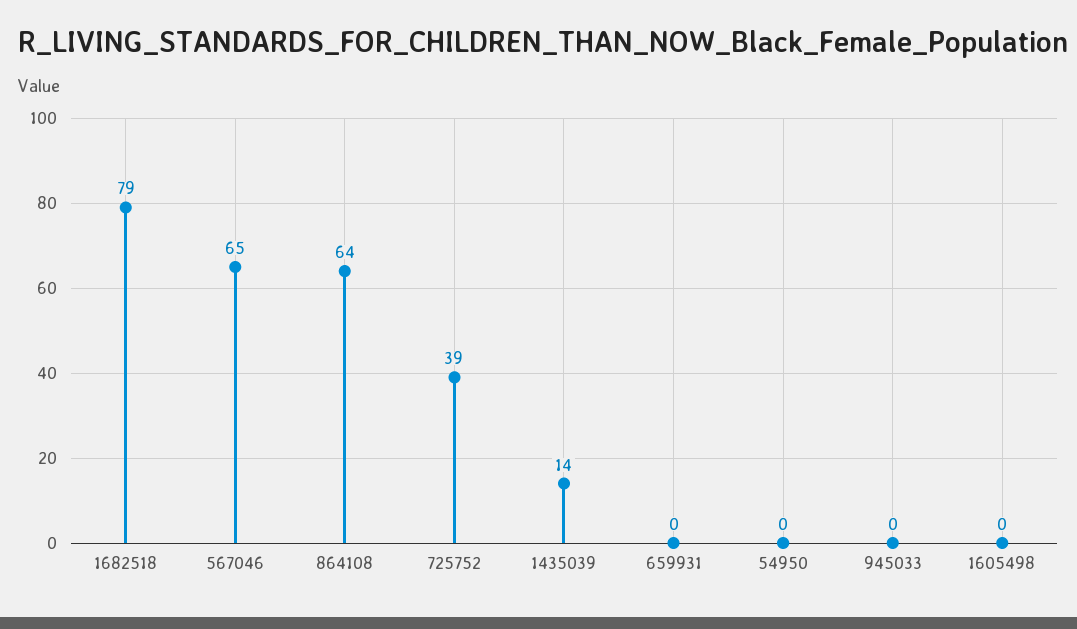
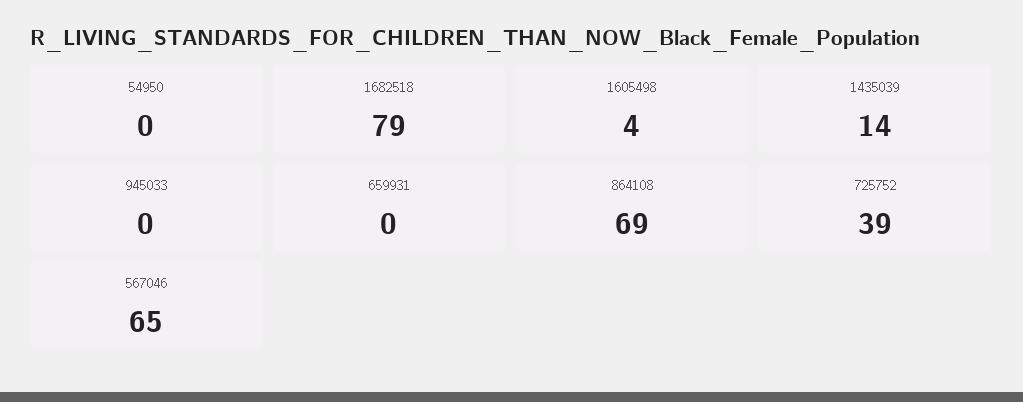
864108: 64 -> 69
1605498: 0 -> 4

